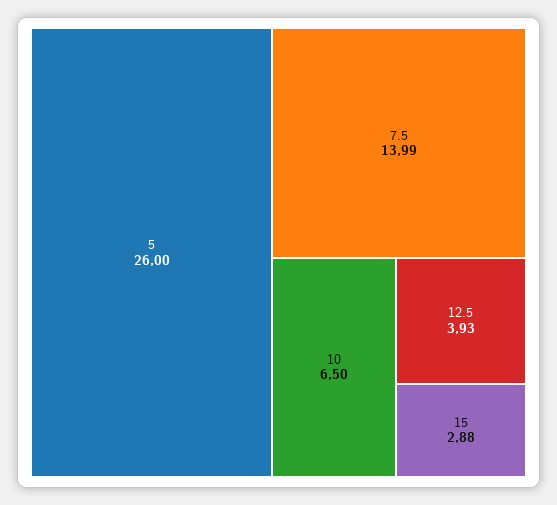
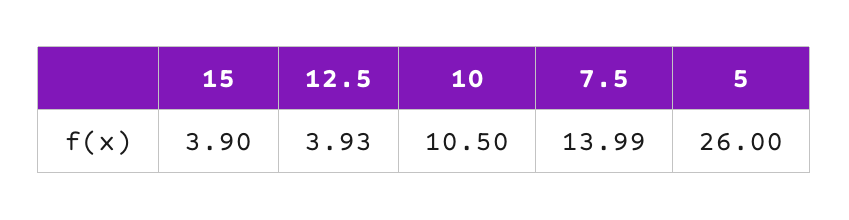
10: 6.5 -> 10.5
15: 2.88 -> 3.9

